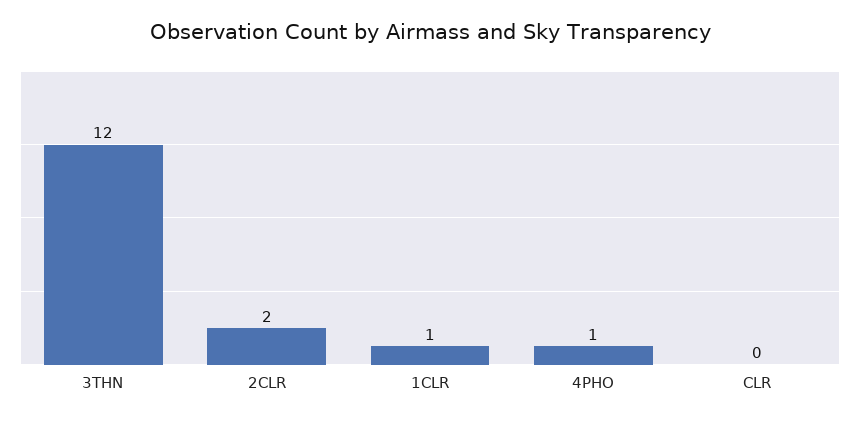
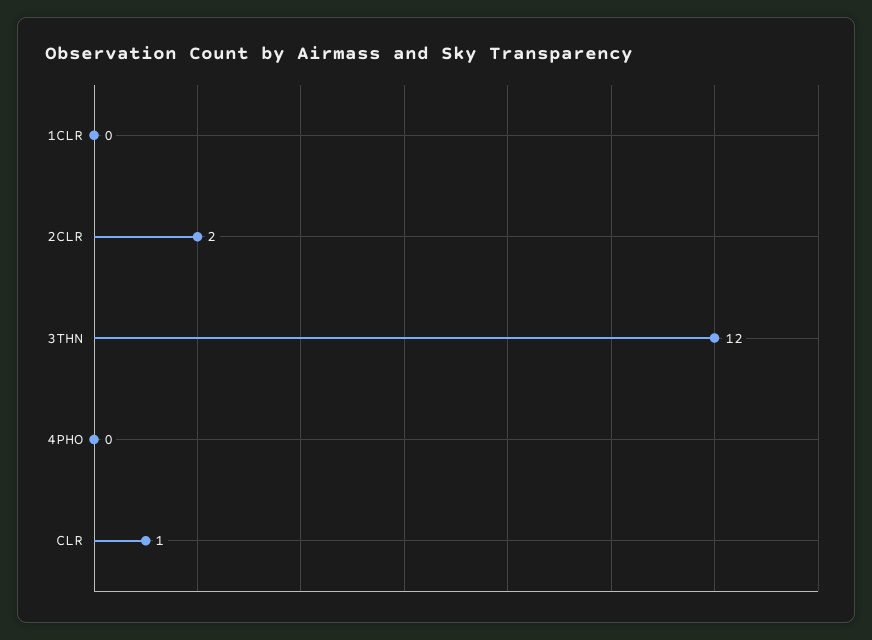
1CLR: 1 -> 0
4PHO: 1 -> 0
CLR: 0 -> 1

